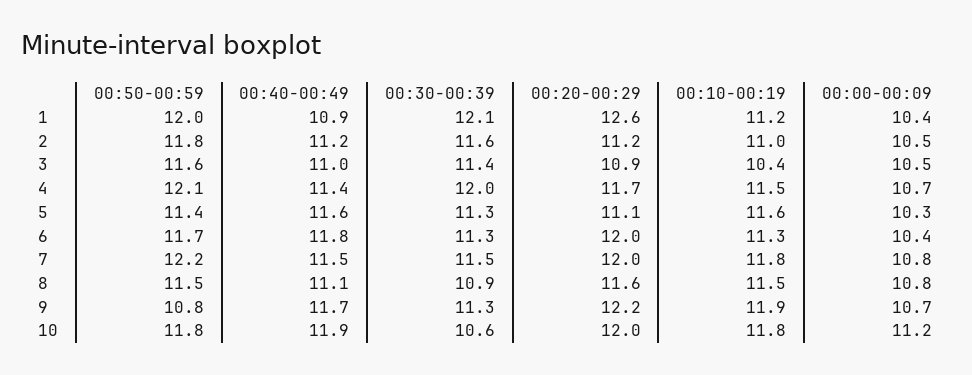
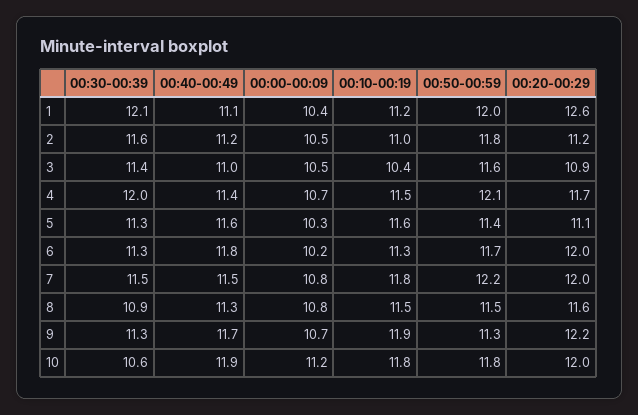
00:40-00:49, 1: 10.9 -> 11.1
00:00-00:09, 6: 10.4 -> 10.2
00:40-00:49, 8: 11.1 -> 11.3
00:50-00:59, 9: 10.8 -> 11.3

